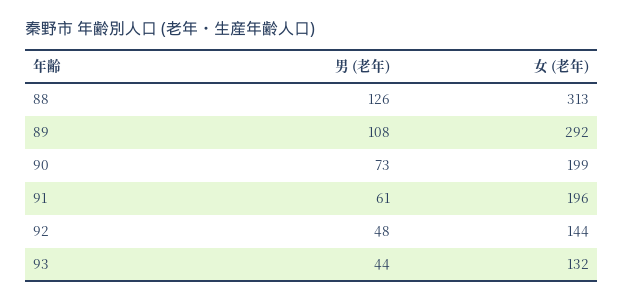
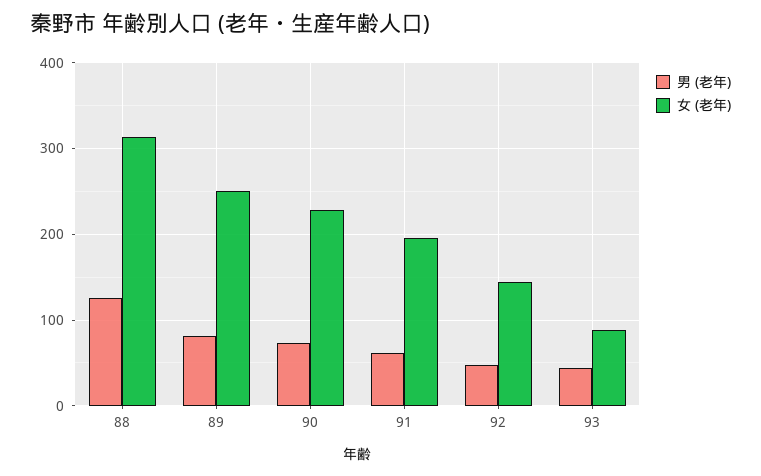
男 (老年), 89: 108 -> 80
女 (老年), 89: 292 -> 250
女 (老年), 90: 199 -> 230
女 (老年), 93: 132 -> 90

